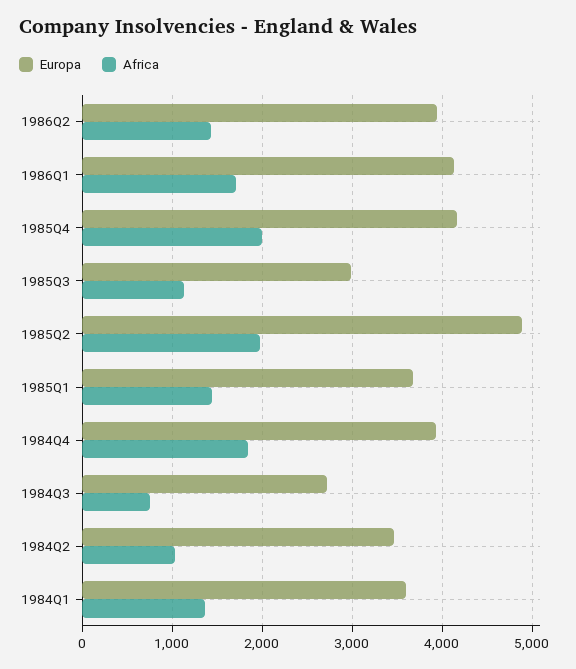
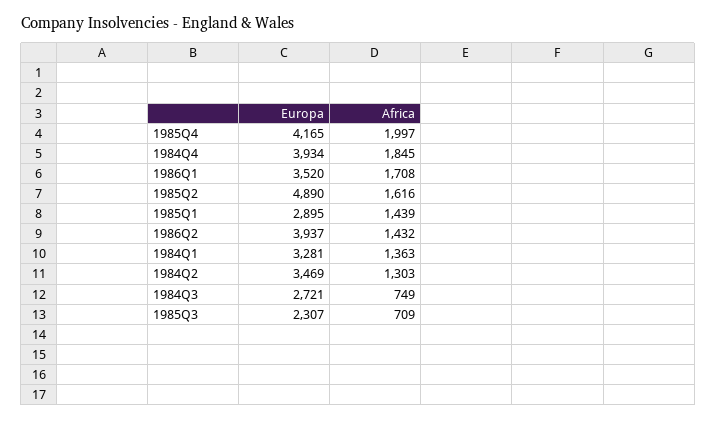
Europa, 1986Q1: 4100 -> 3520
Europa, 1985Q3: 3000 -> 2307
Africa, 1985Q3: 1100 -> 709
Africa, 1985Q2: 2000 -> 1616
Europa, 1985Q1: 3700 -> 2895
Africa, 1984Q2: 1000 -> 1303
Europa, 1984Q1: 3600 -> 3281

